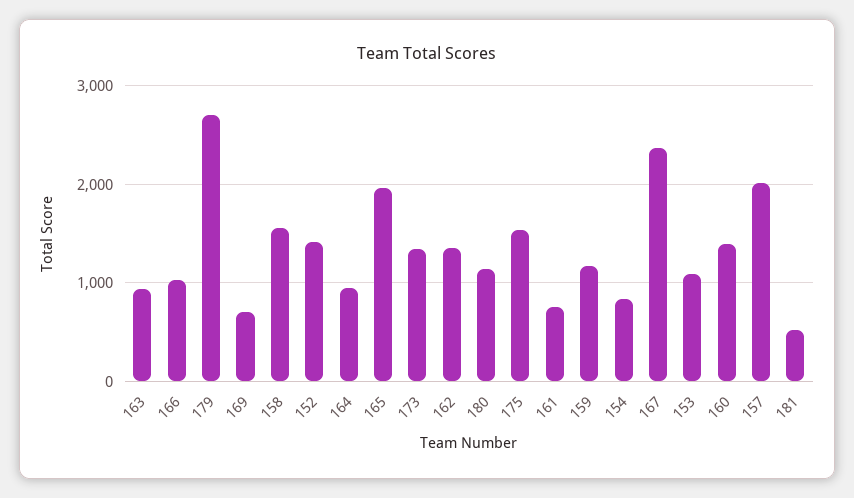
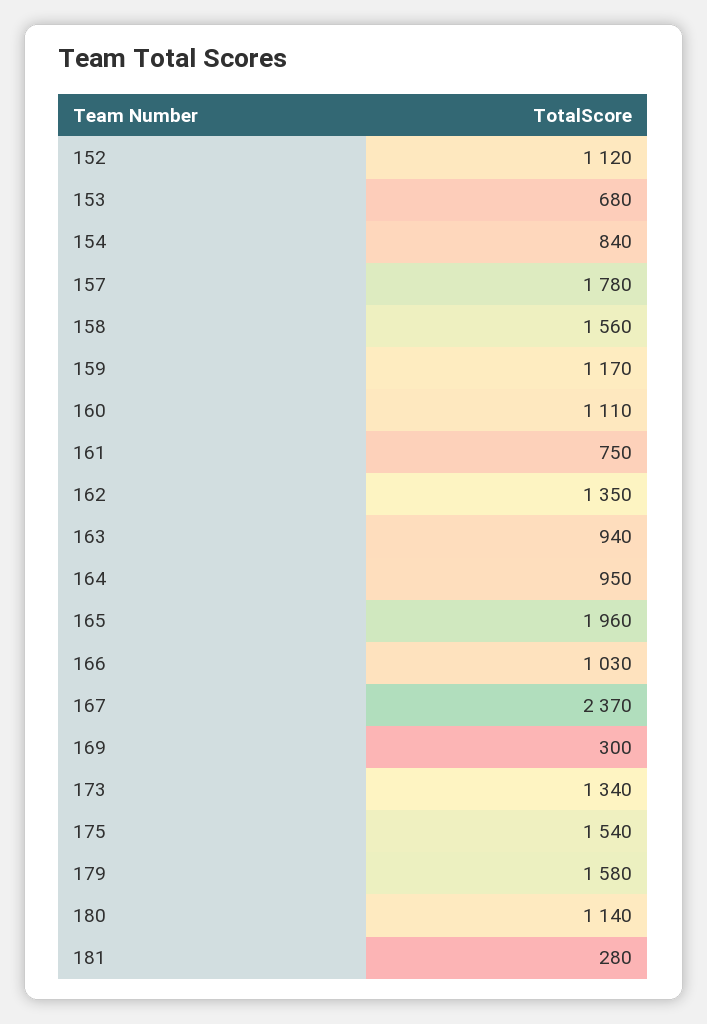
179: 2700 -> 1580
169: 700 -> 300
152: 1400 -> 1120
153: 1100 -> 680
160: 1400 -> 1110
157: 2000 -> 1780
181: 500 -> 280

